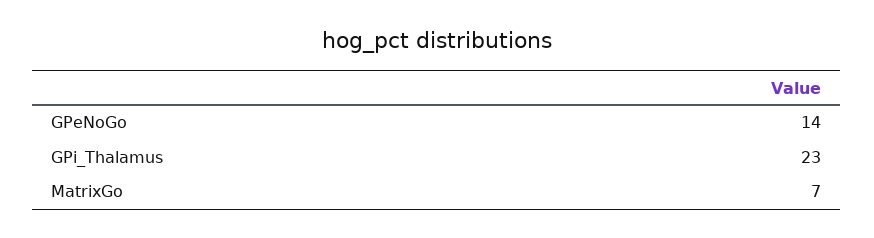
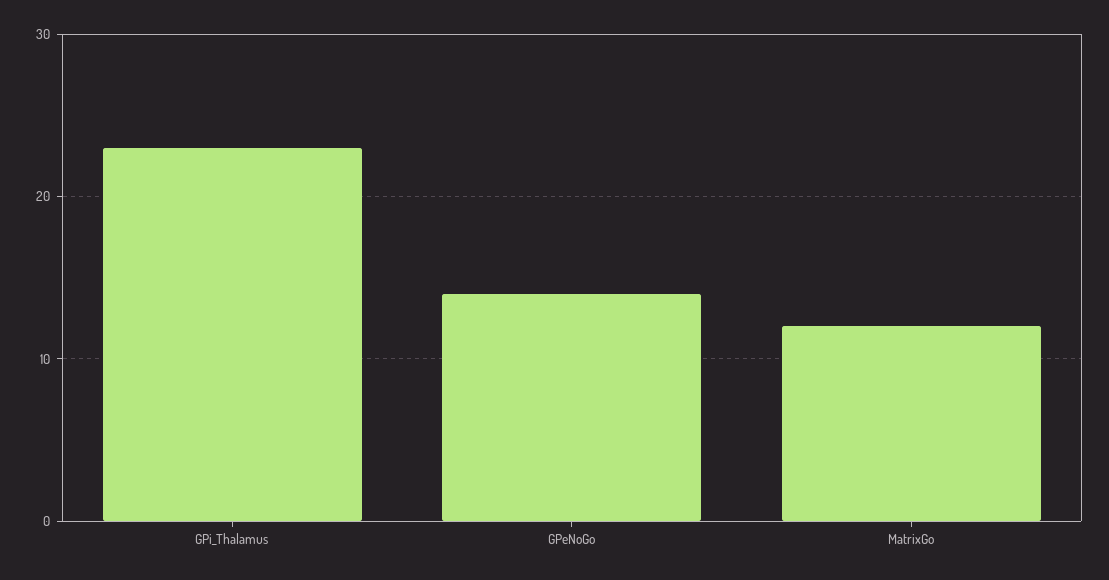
MatrixGo: 7 -> 12

